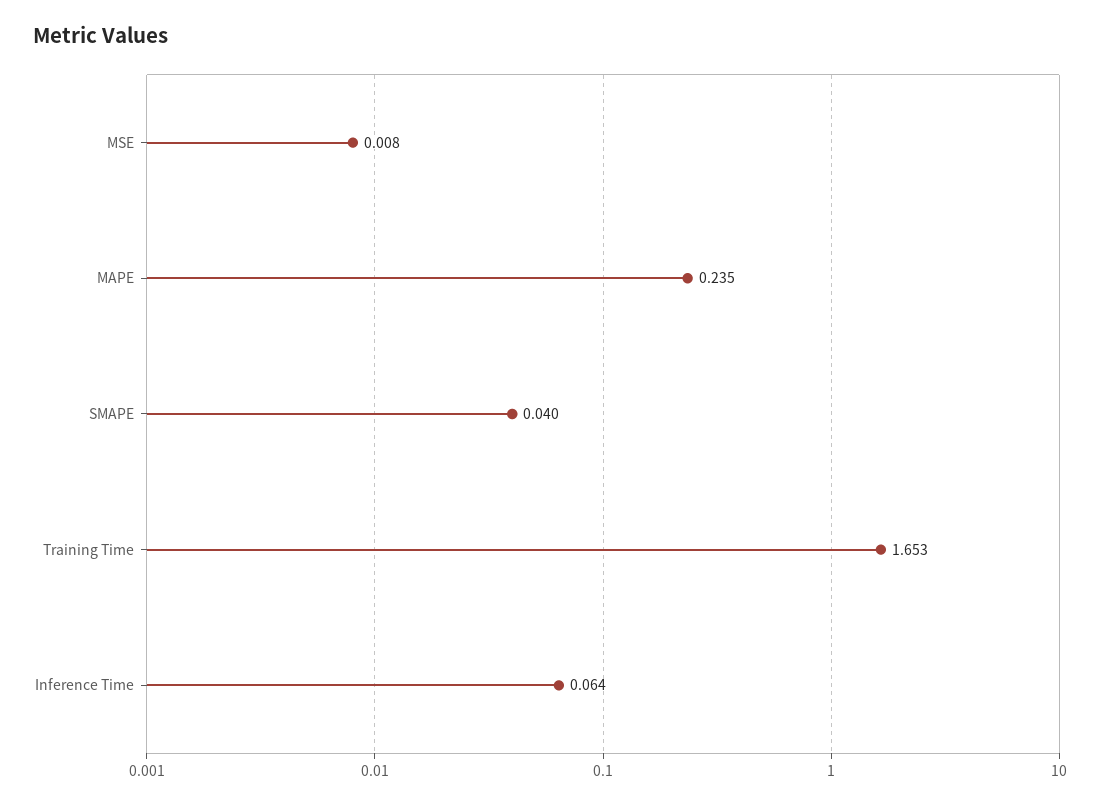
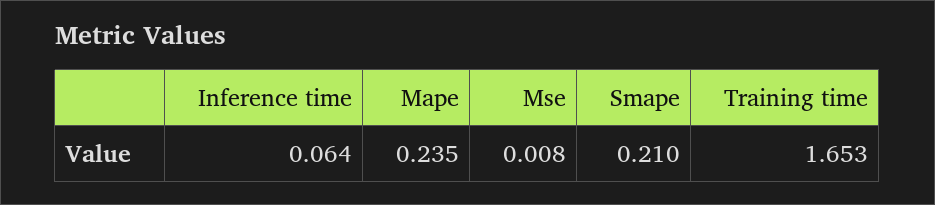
SMAPE: 0.04 -> 0.21

